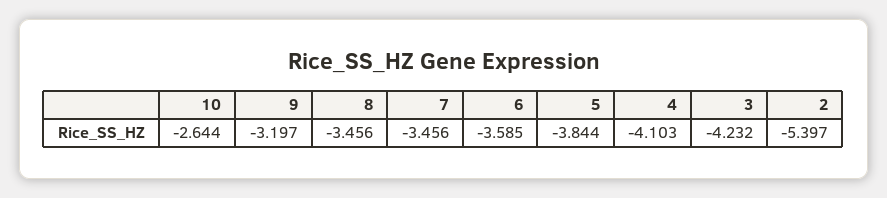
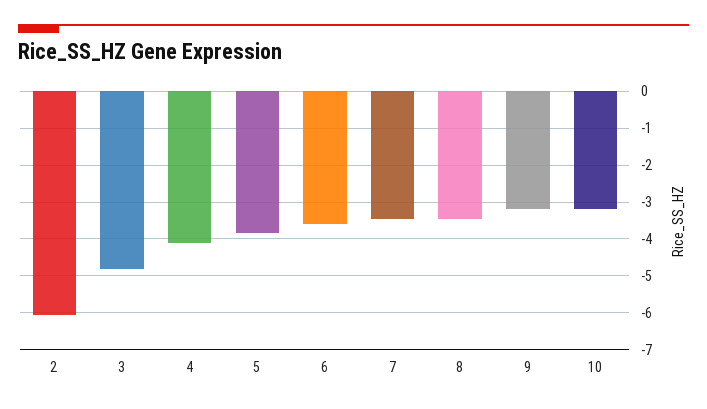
10: -2.644 -> -3.2
3: -4.232 -> -4.8
2: -5.397 -> -6

